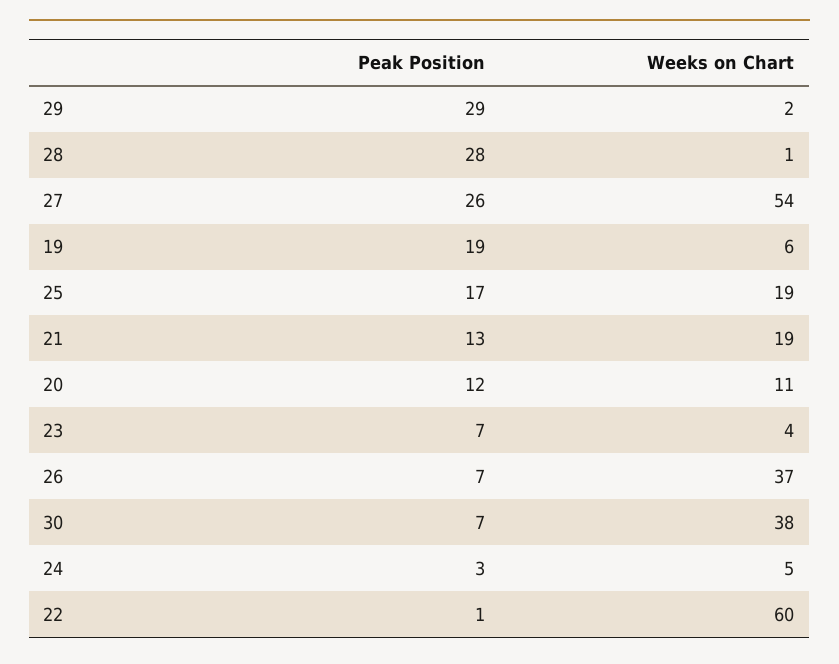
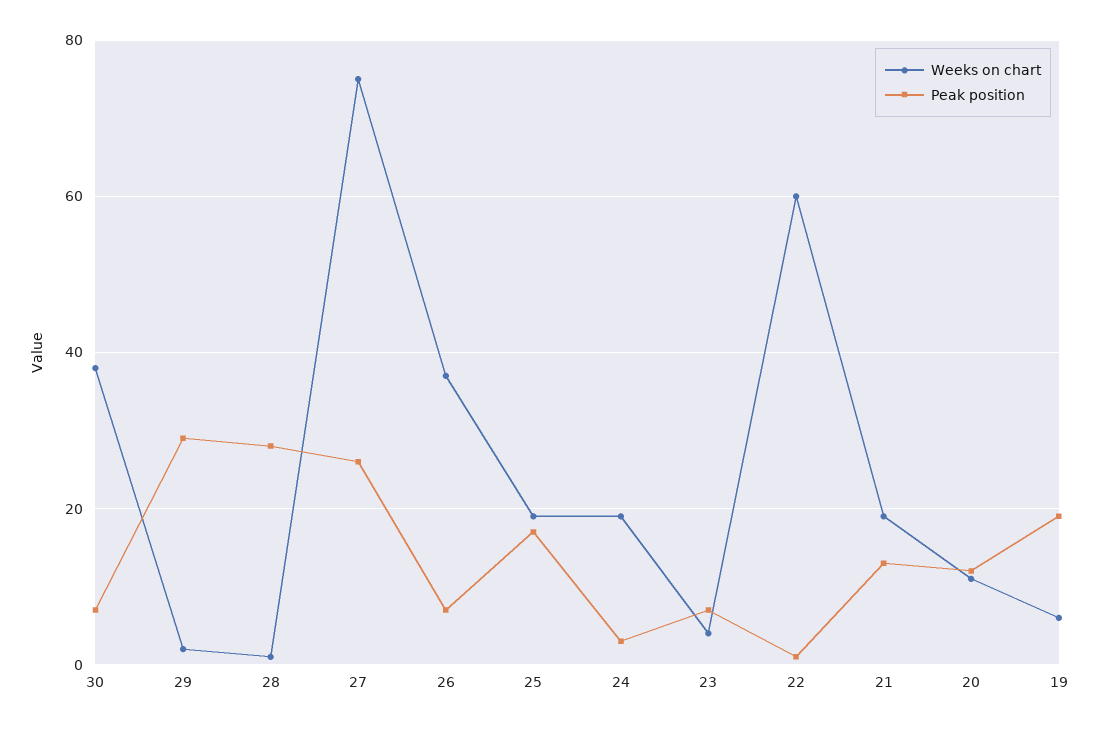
Weeks on Chart, 27: 54 -> 75
Weeks on Chart, 24: 5 -> 20

